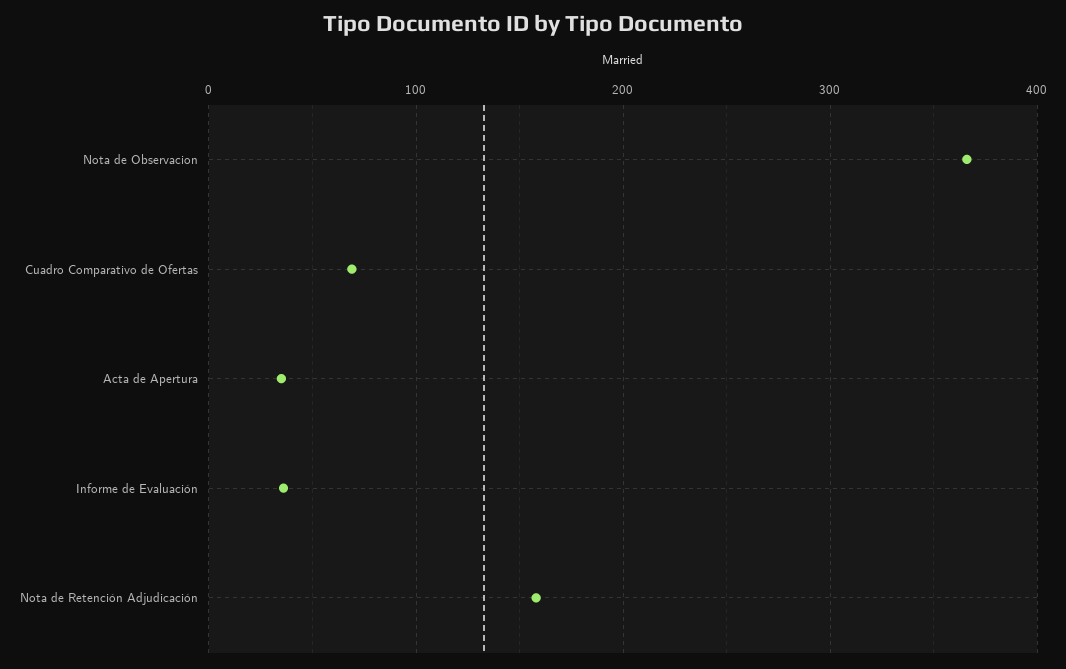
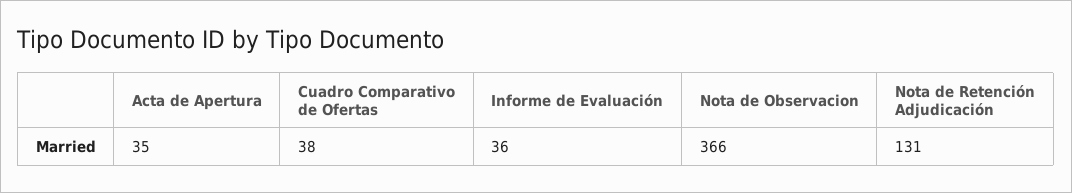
Cuadro Comparativo de Ofertas: 70 -> 38
Nota de Retención Adjudicación: 160 -> 131

